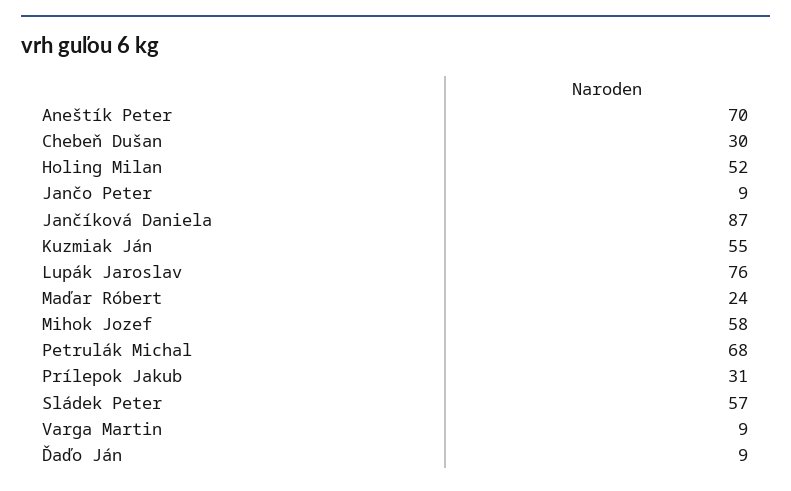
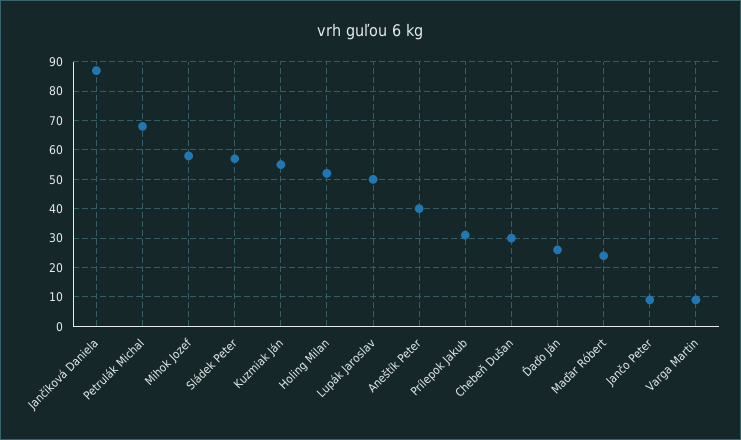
Aneštík Peter: 70 -> 40
Lupák Jaroslav: 76 -> 50
Ďaďo Ján: 9 -> 25

